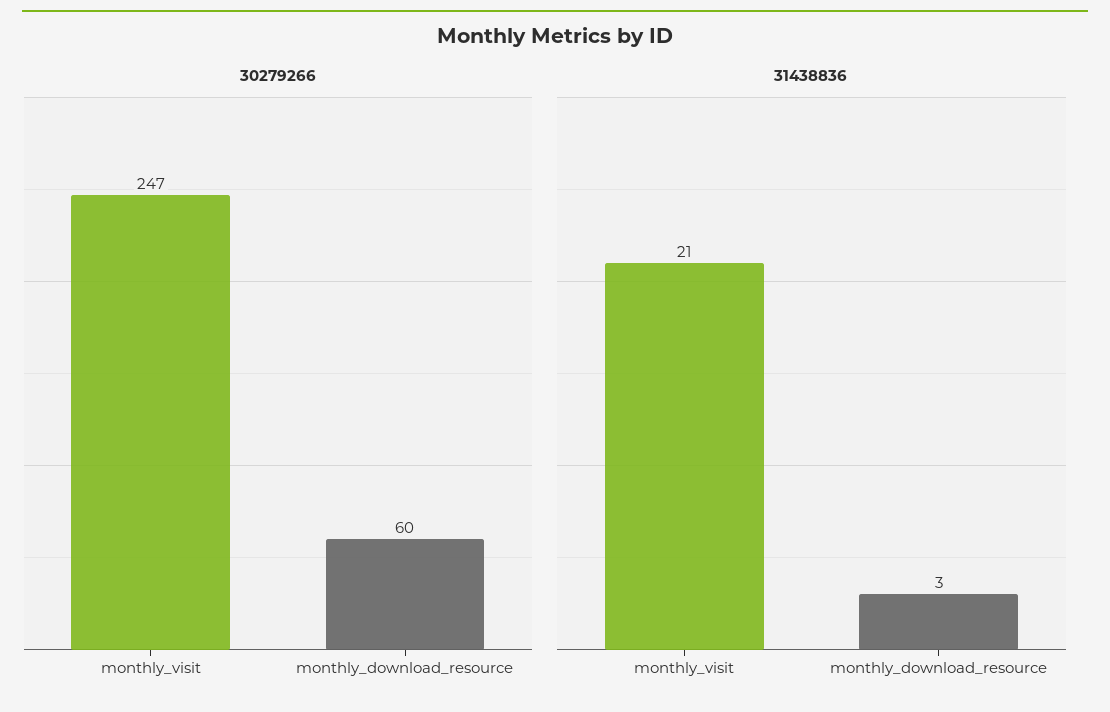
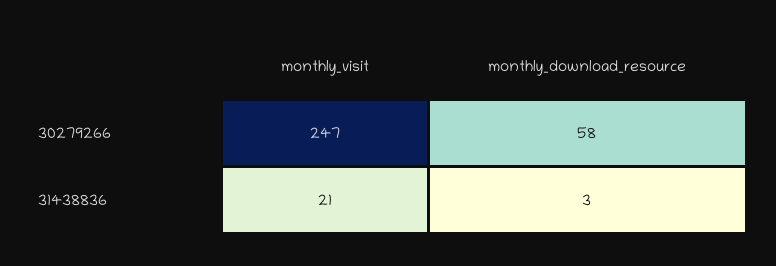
30279266, monthly_download_resource: 60 -> 58

